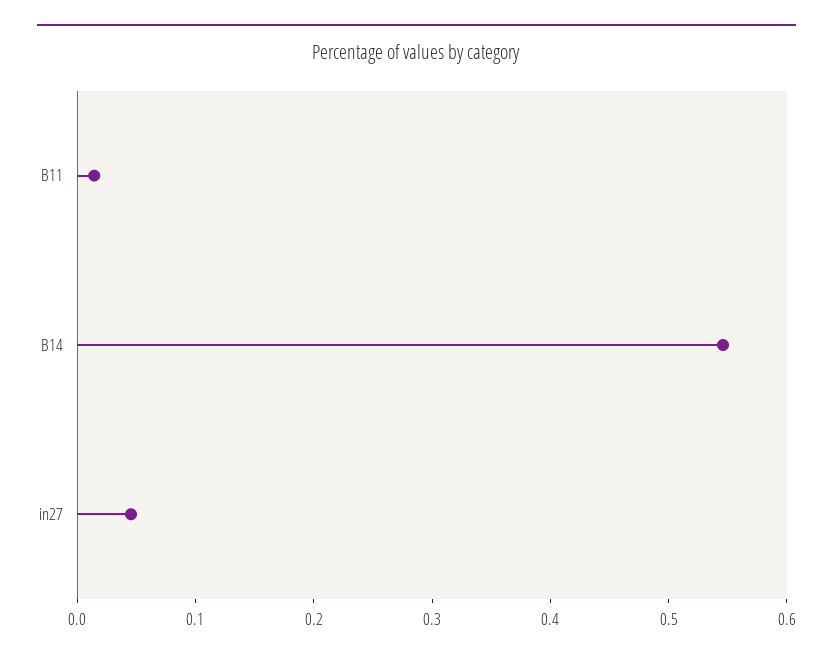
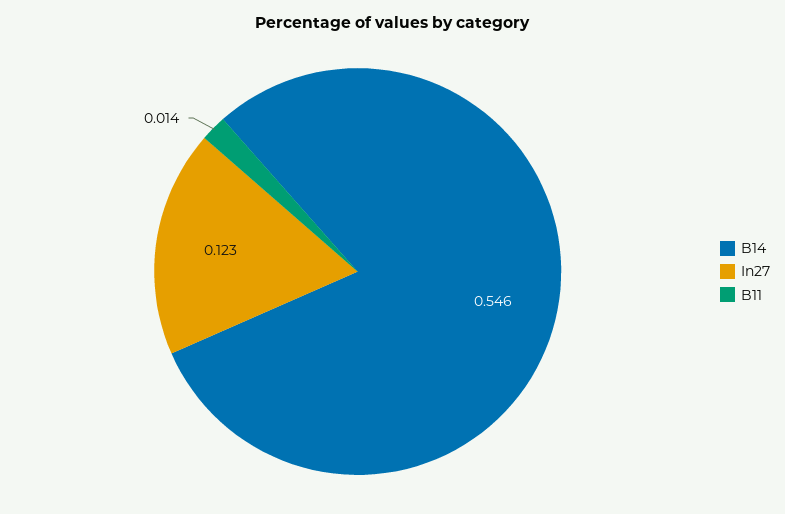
in27: 0.04 -> 0.123

